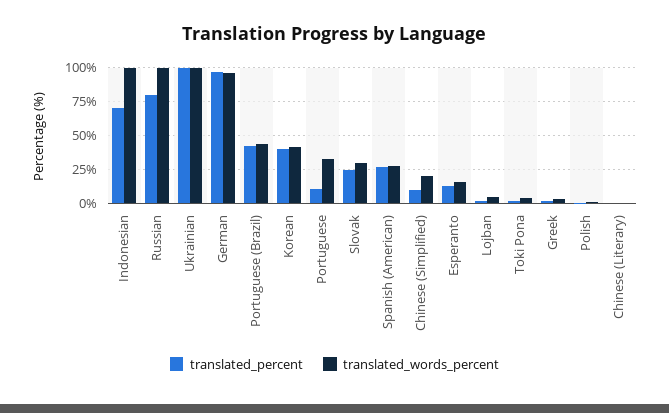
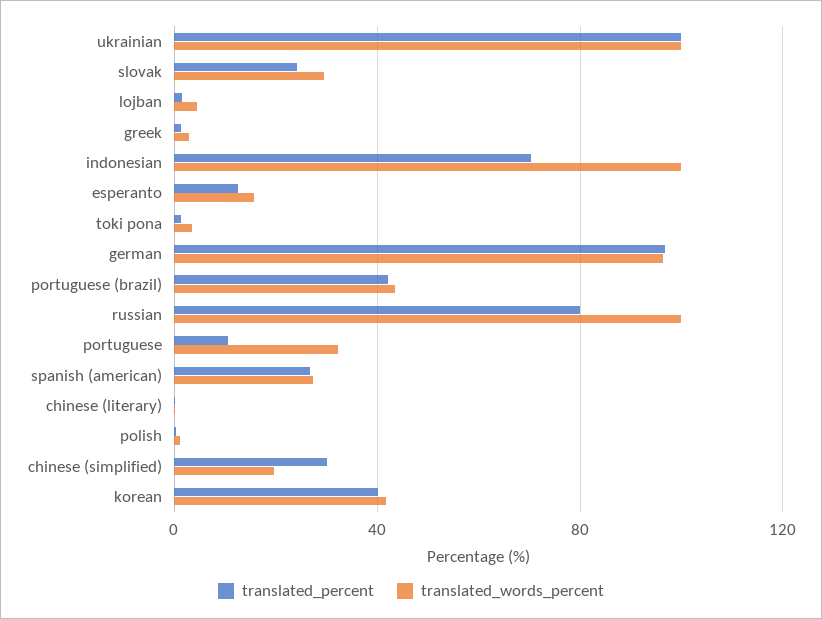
translated_percent, Chinese (Simplified): 10 -> 30

